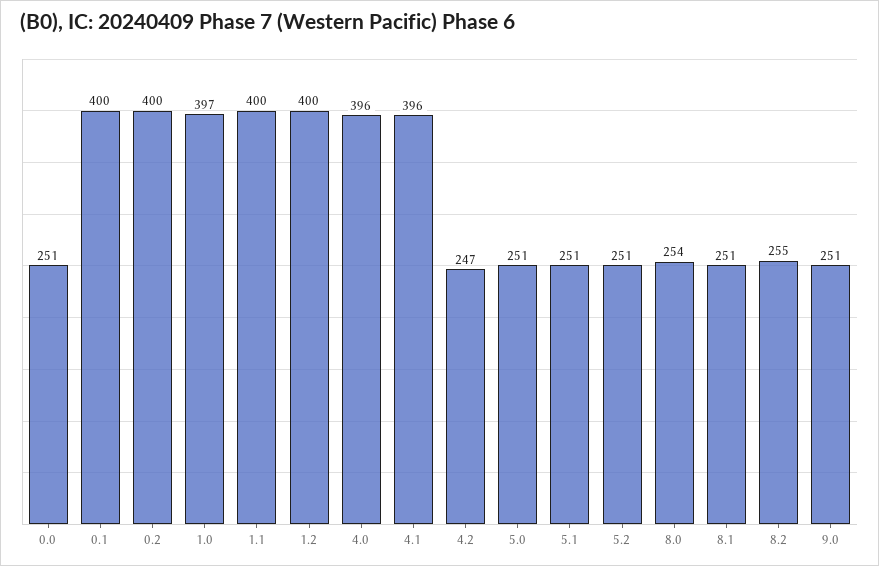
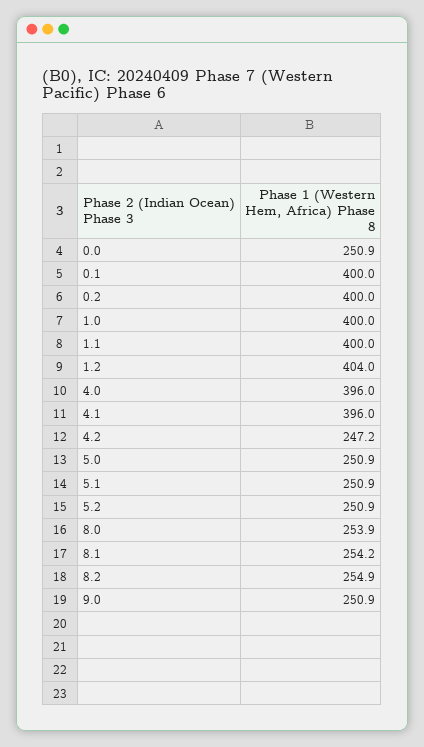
1.0: 397 -> 400
1.2: 400 -> 404
8.1: 251 -> 254.2

